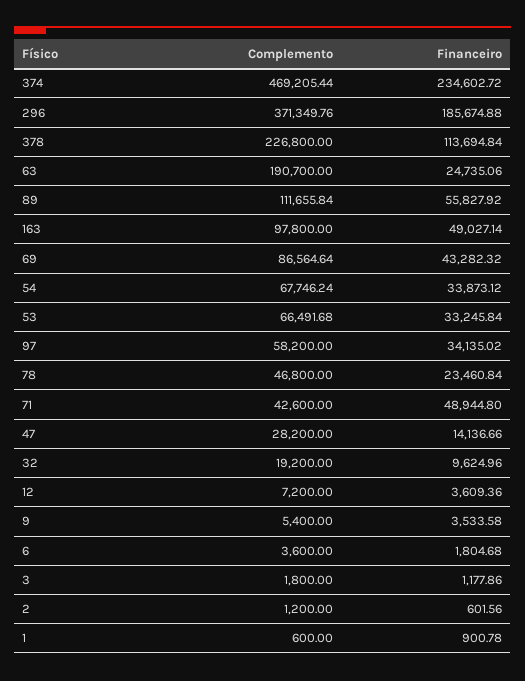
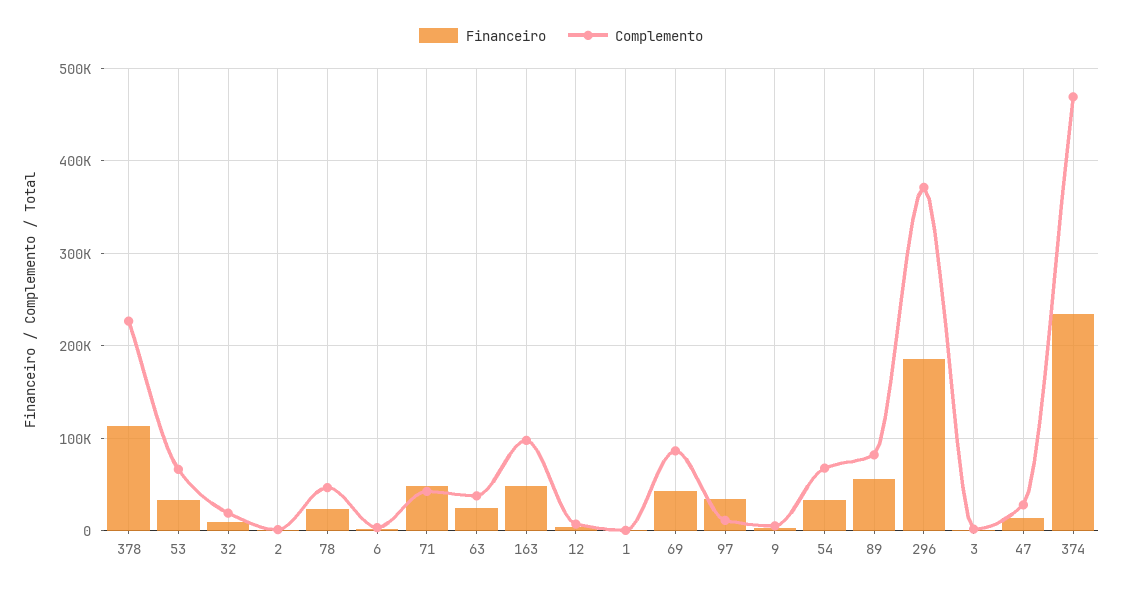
Complemento, 63: 190700 -> 40000
Complemento, 89: 111655.84 -> 80000
Complemento, 97: 58200 -> 10000

